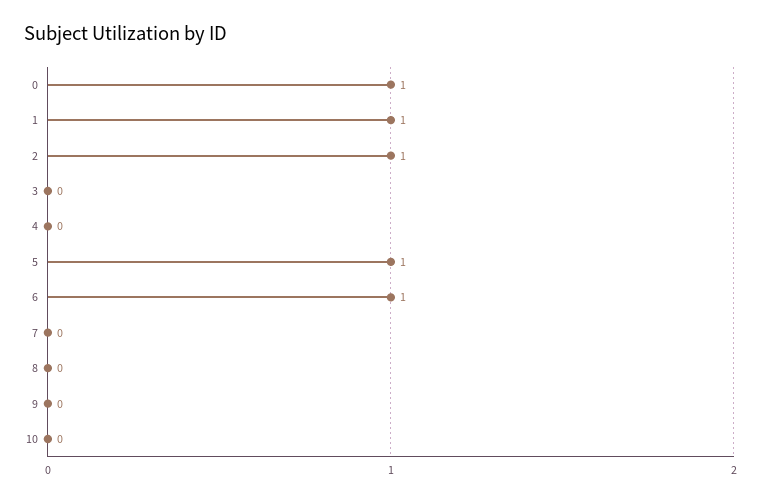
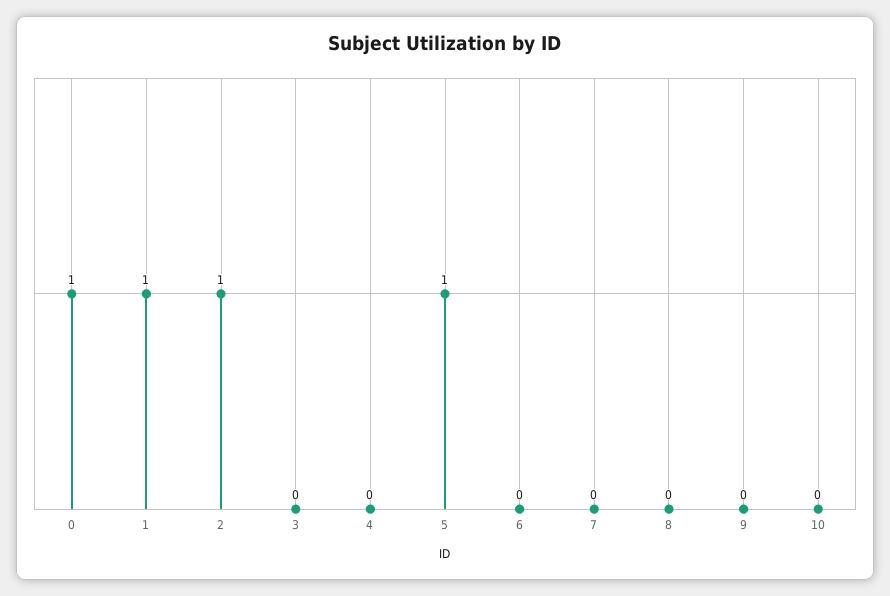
6: 1 -> 0

